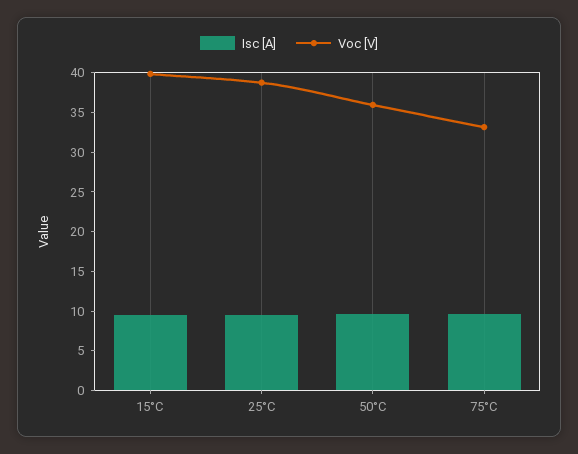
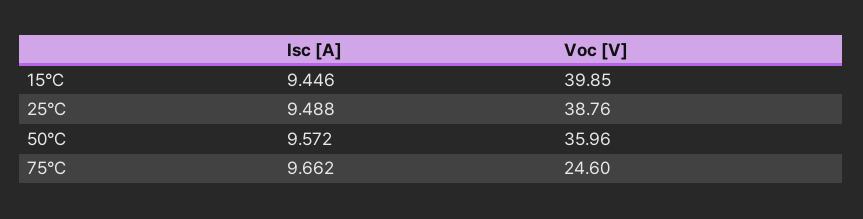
Voc [V], 75°C: 32.5 -> 24.6

